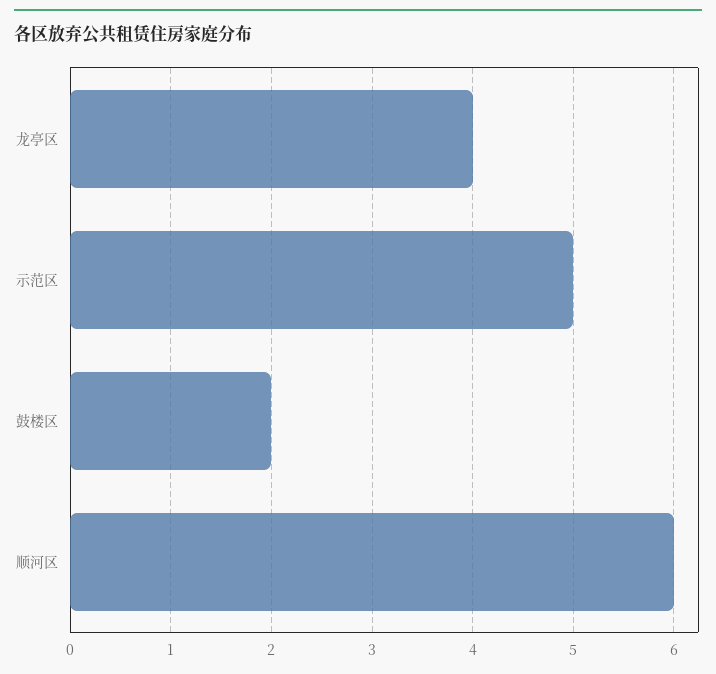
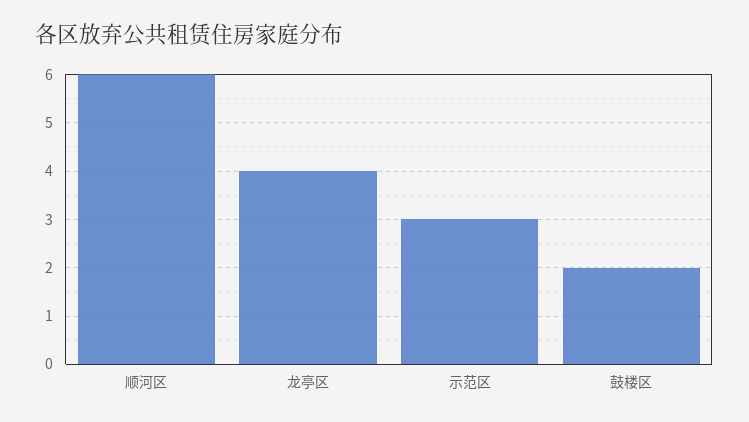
示范区: 5 -> 3

